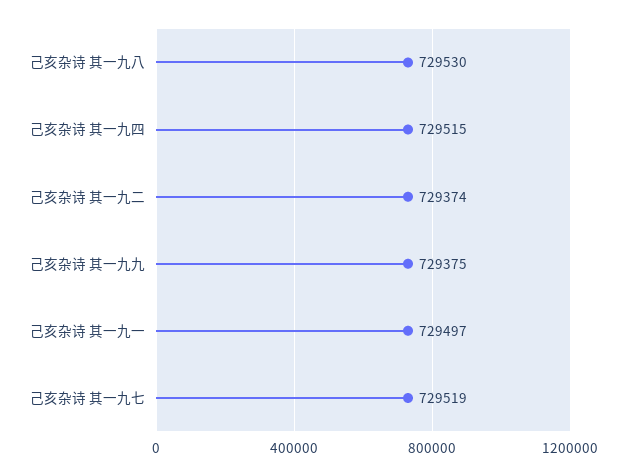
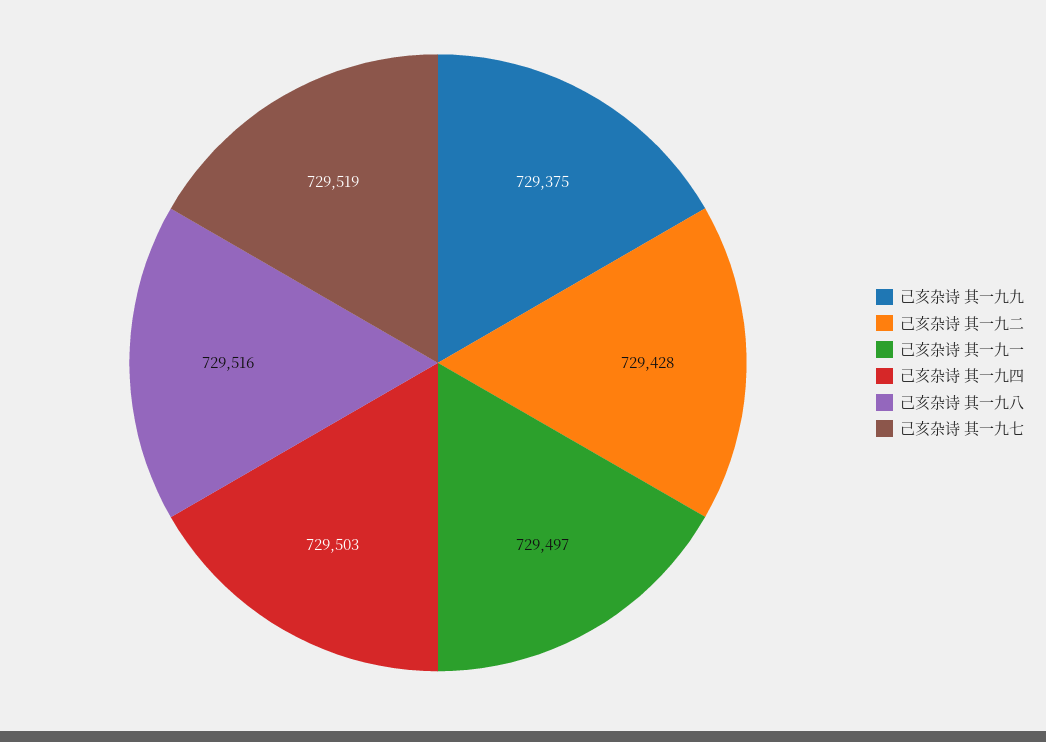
己亥杂诗 其一九八: 729530 -> 729516
己亥杂诗 其一九四: 729515 -> 729503
己亥杂诗 其一九二: 729374 -> 729428

